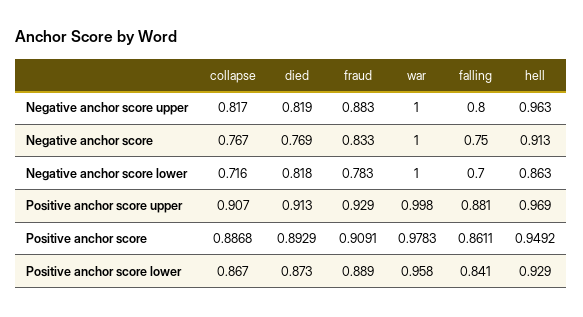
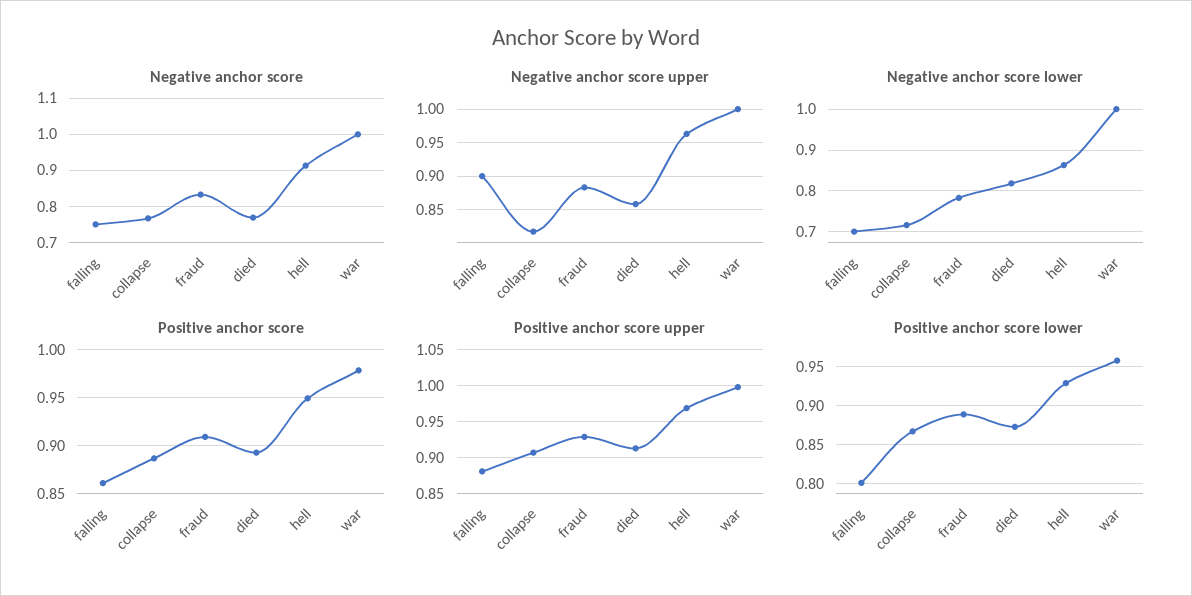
Negative anchor score upper, died: 0.819 -> 0.86
Negative anchor score upper, falling: 0.8 -> 0.9
Positive anchor score lower, falling: 0.841 -> 0.8

